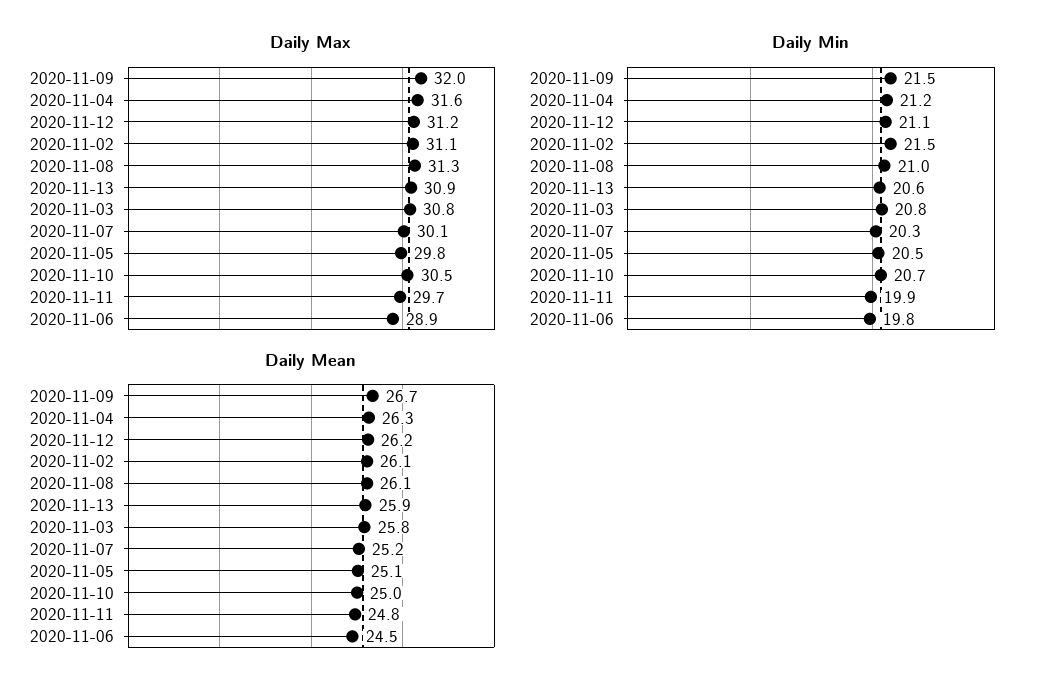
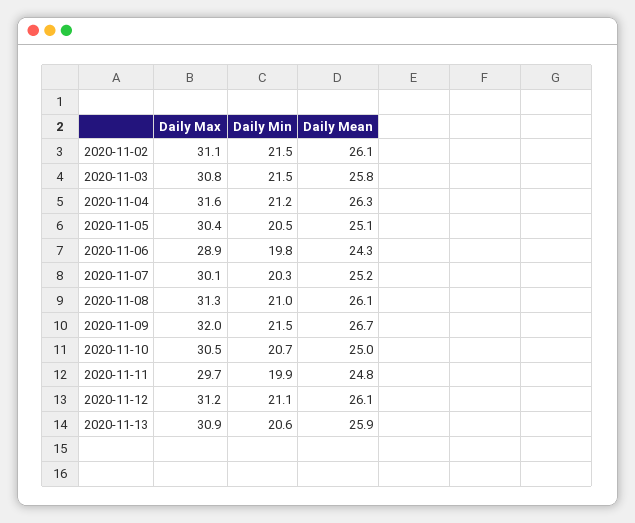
Daily Max, 2020-11-05: 29.8 -> 30.4
Daily Min, 2020-11-03: 20.8 -> 21.5
Daily Mean, 2020-11-12: 26.2 -> 26.1
Daily Mean, 2020-11-06: 24.5 -> 24.3

